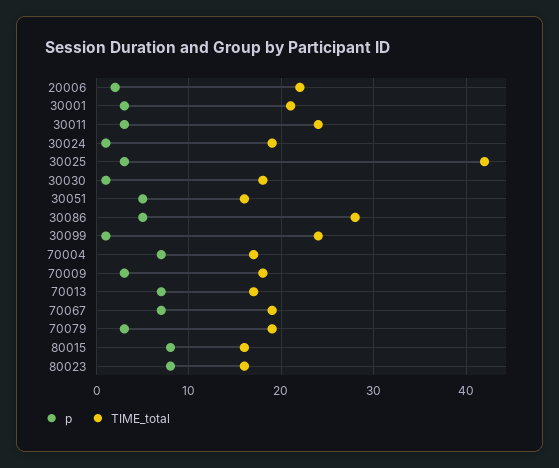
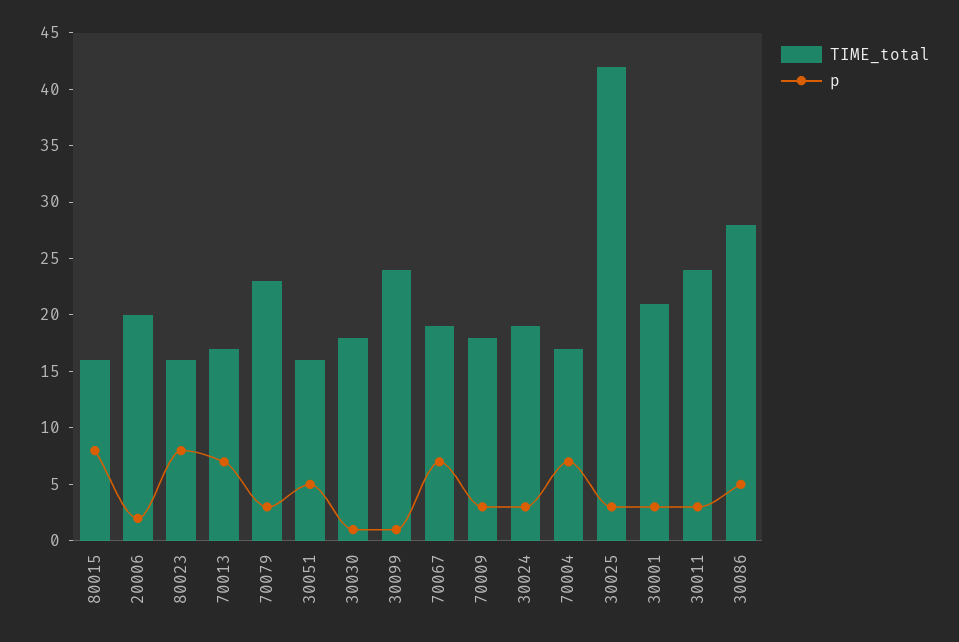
TIME_total, 20006: 22 -> 20
p, 30024: 1 -> 3
TIME_total, 70079: 19 -> 23

